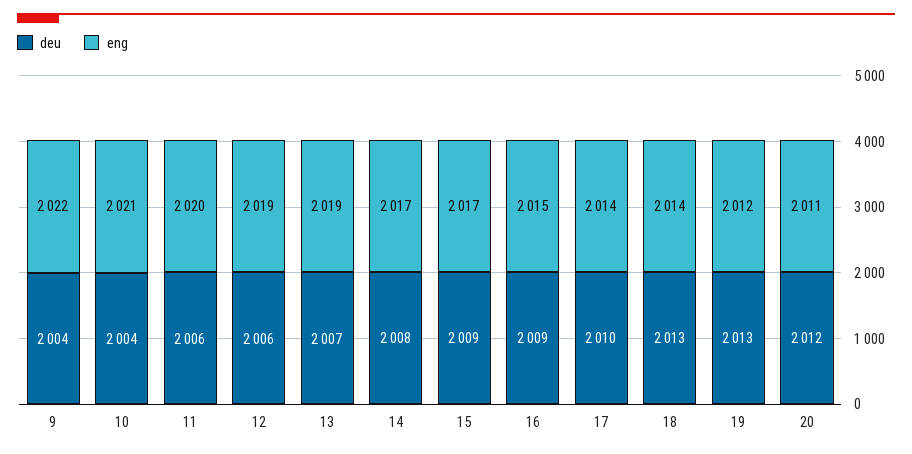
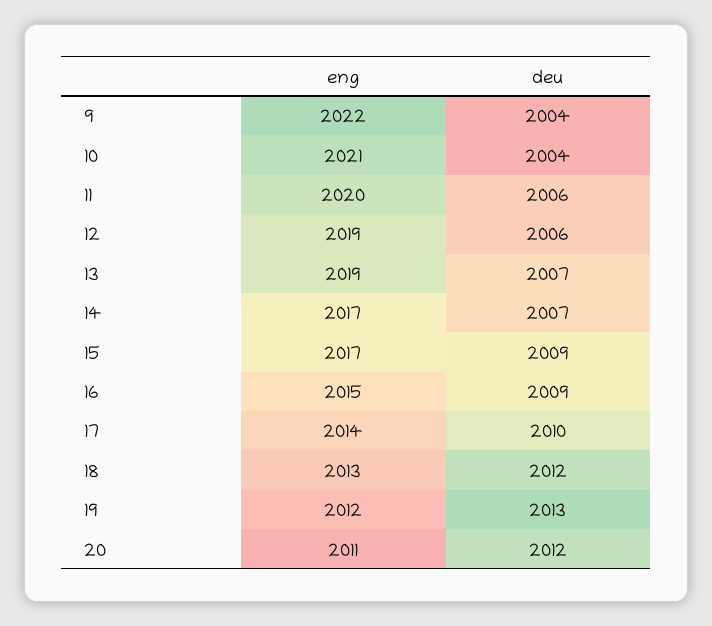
deu, 14: 2008 -> 2007
deu, 18: 2013 -> 2012
eng, 18: 2014 -> 2013

